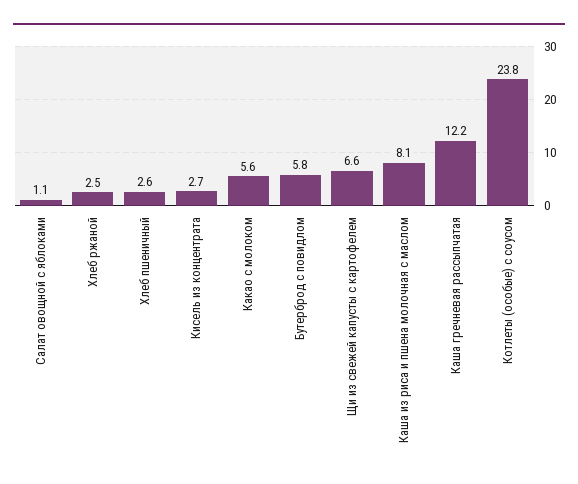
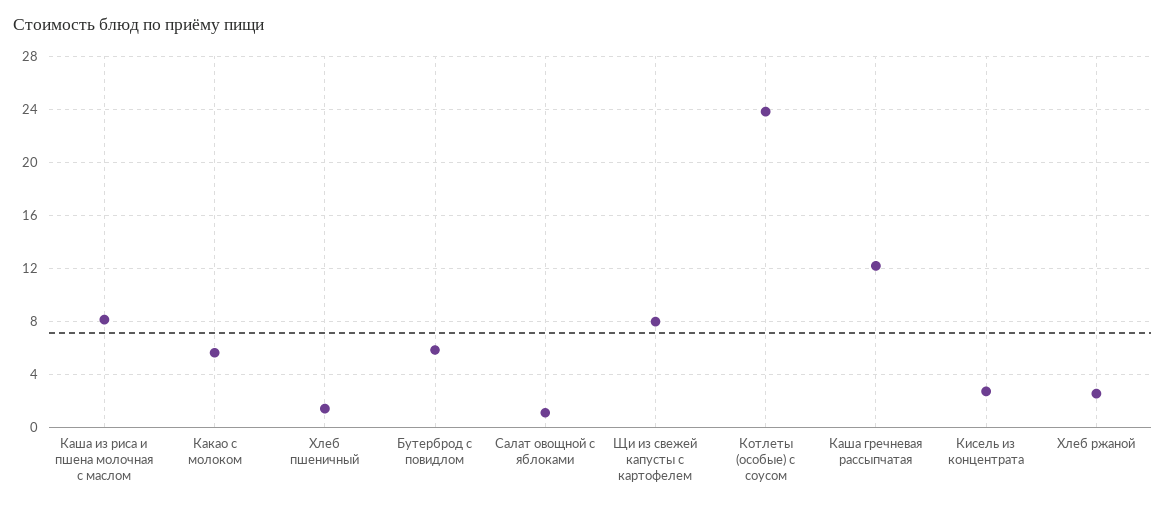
Хлеб пшеничный: 2.6 -> 1.5
Щи из свежей капусты с картофелем: 6.6 -> 8

